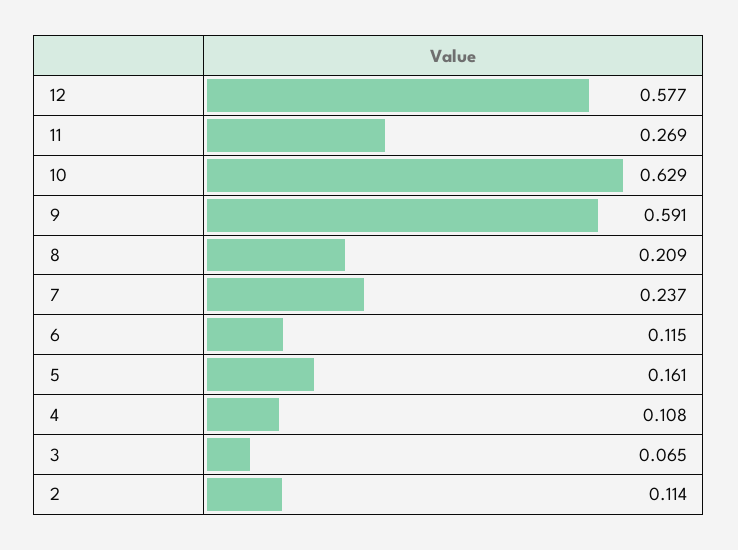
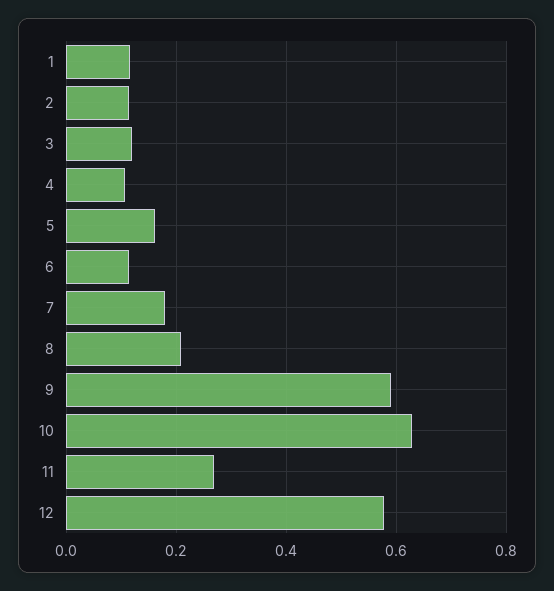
7: 0.237 -> 0.18
3: 0.065 -> 0.12
1: none -> 0.12

